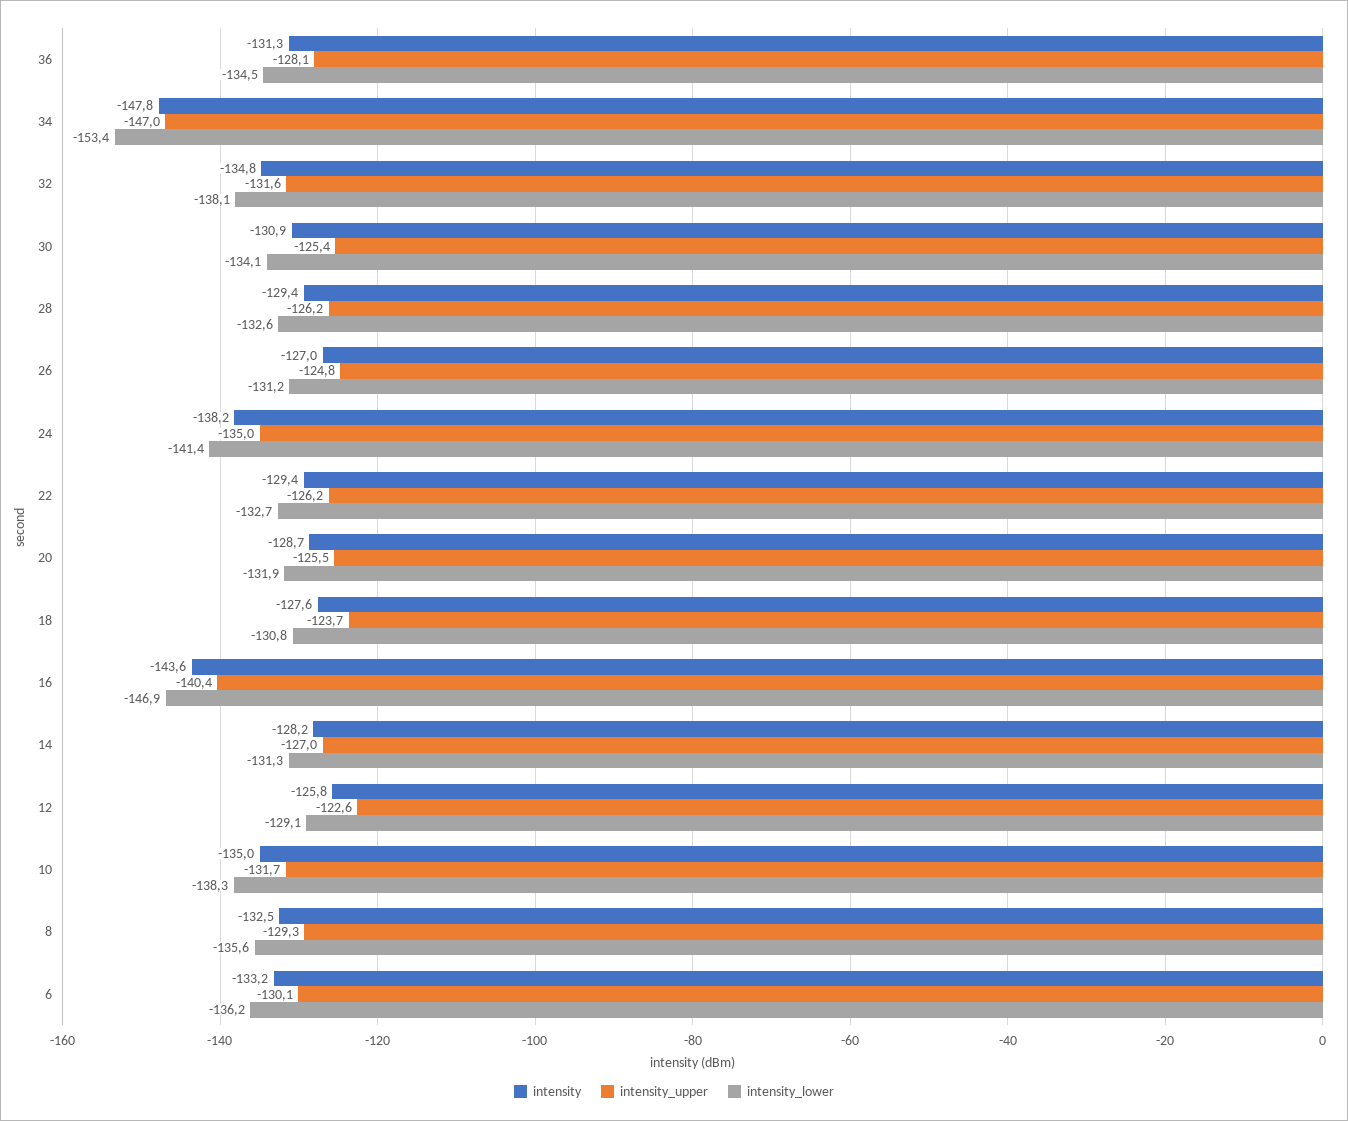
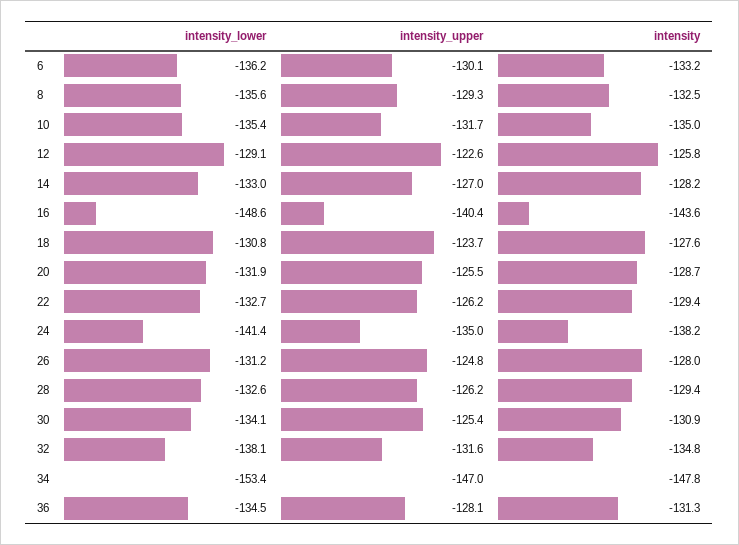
intensity, 26: -127 -> -128
intensity_lower, 16: -146.9 -> -148.6
intensity_lower, 14: -131.3 -> -133
intensity_lower, 10: -138.3 -> -135.4

